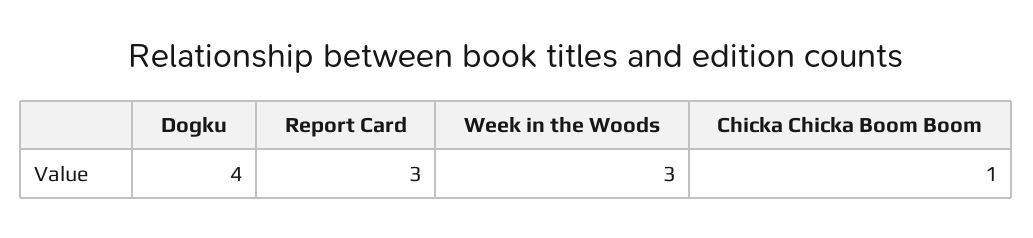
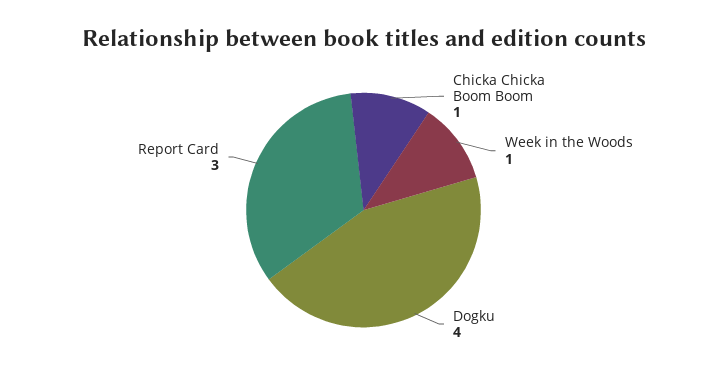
Week in the Woods: 3 -> 1

